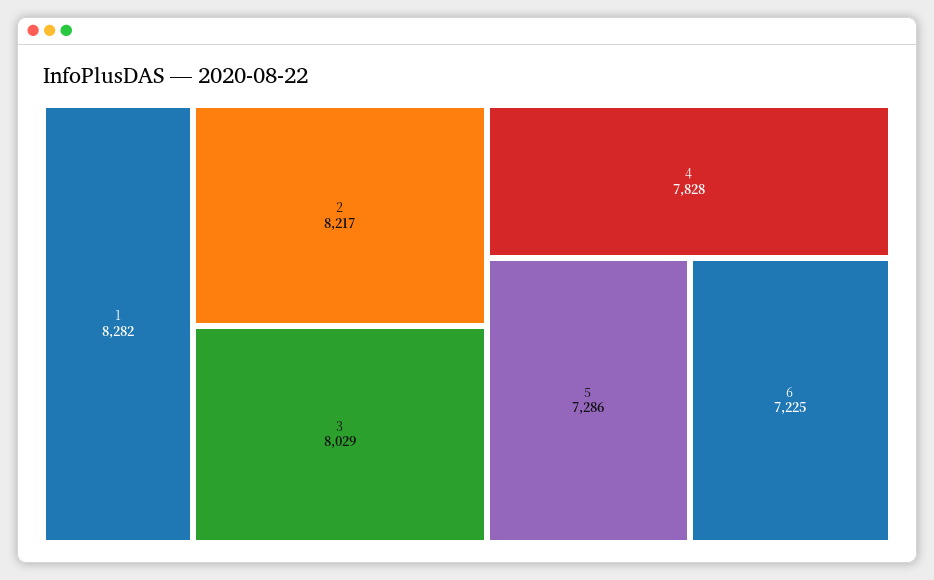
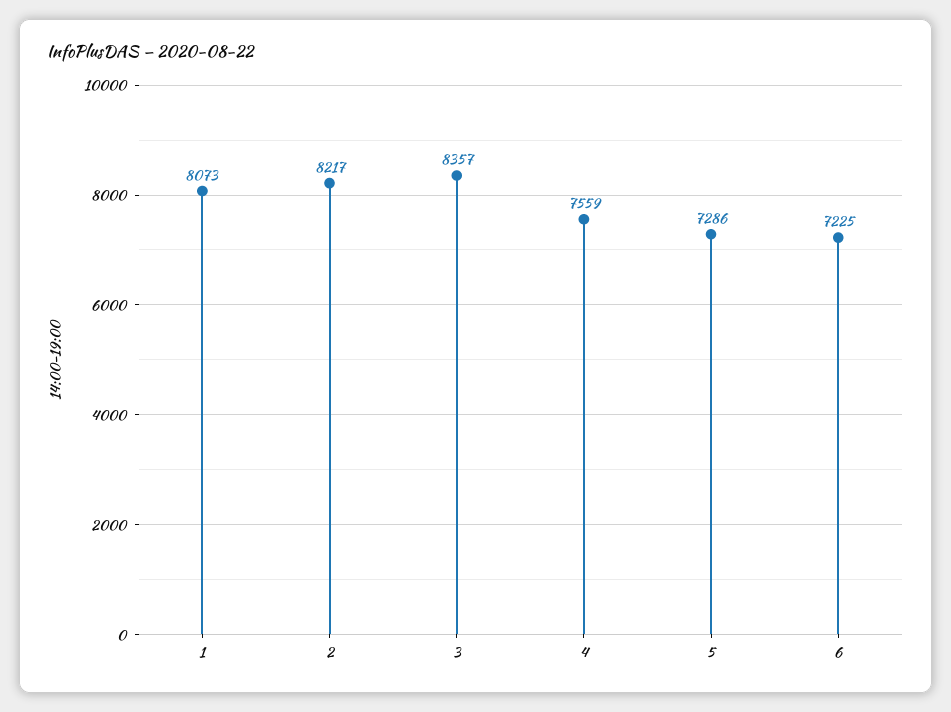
1: 8282 -> 8073
3: 8029 -> 8357
4: 7828 -> 7559

